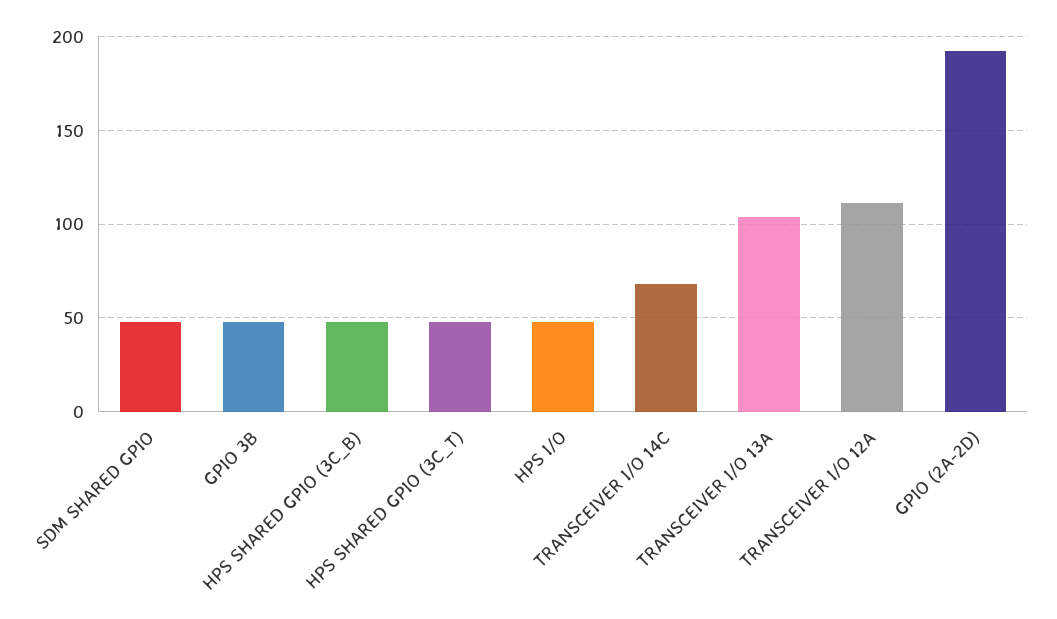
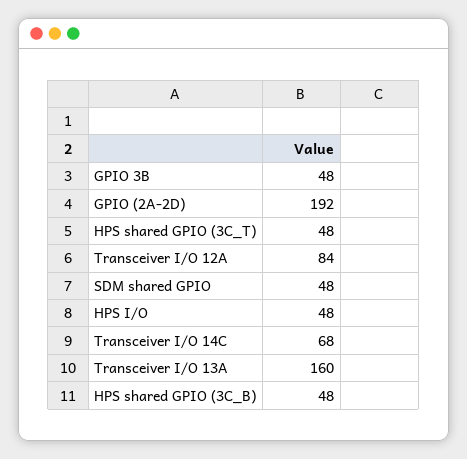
TRANSCEIVER I/O 13A: 105 -> 160
TRANSCEIVER I/O 12A: 110 -> 84

